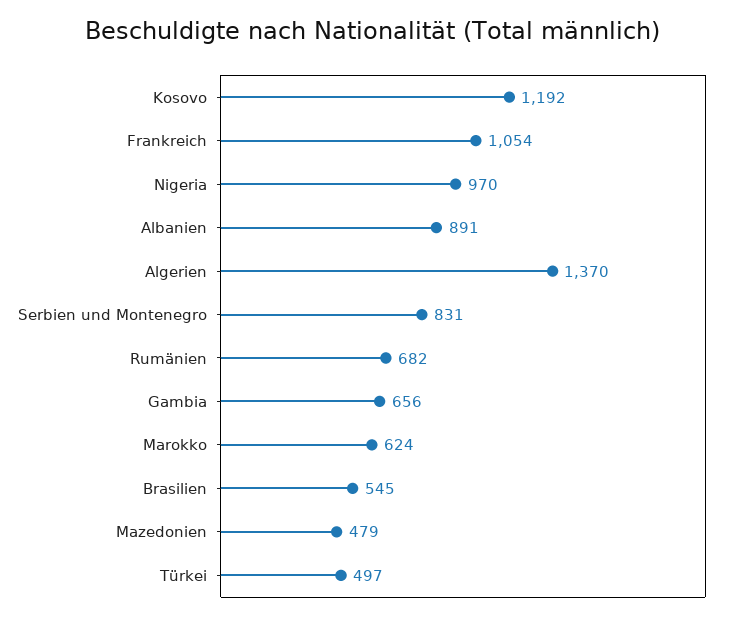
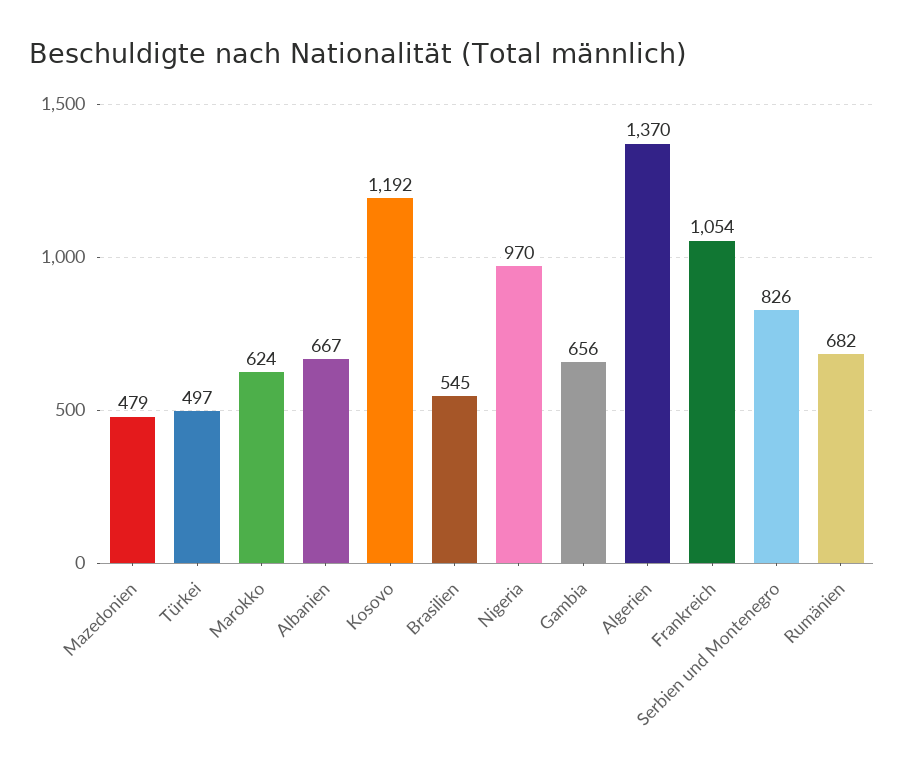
Albanien: 891 -> 667
Serbien und Montenegro: 831 -> 826

